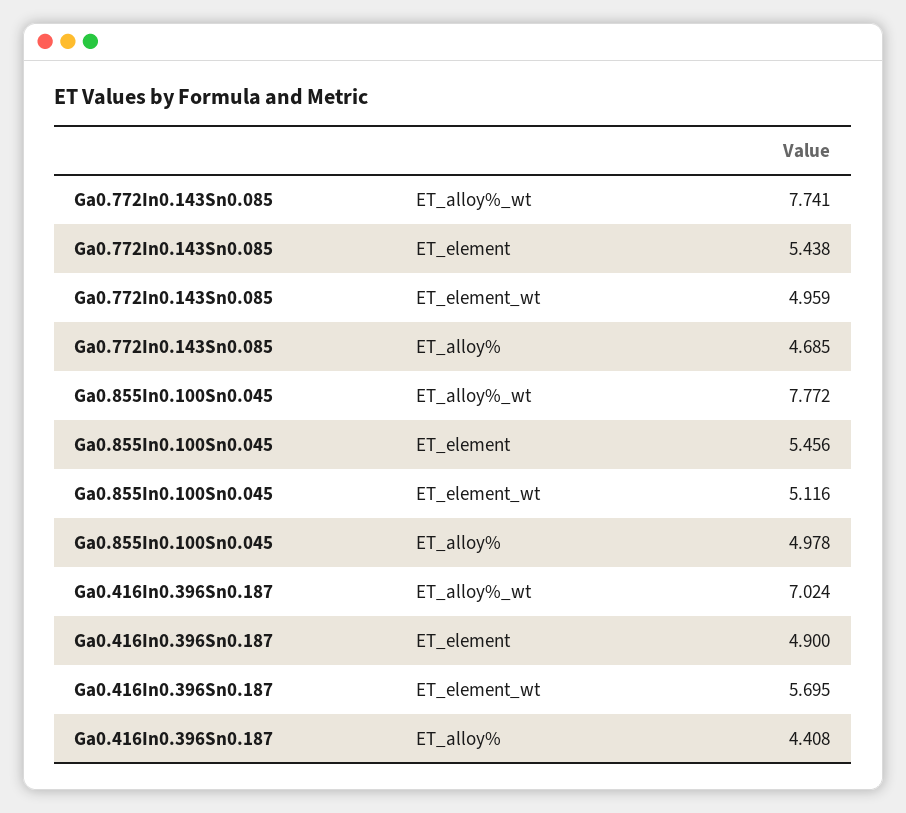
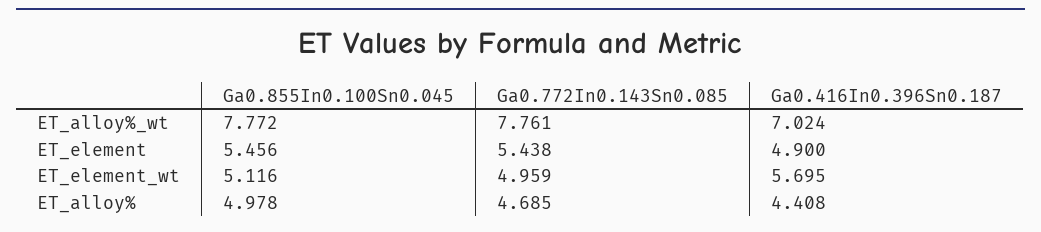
Ga0.772In0.143Sn0.085, ET_alloy%_wt: 7.741 -> 7.761

